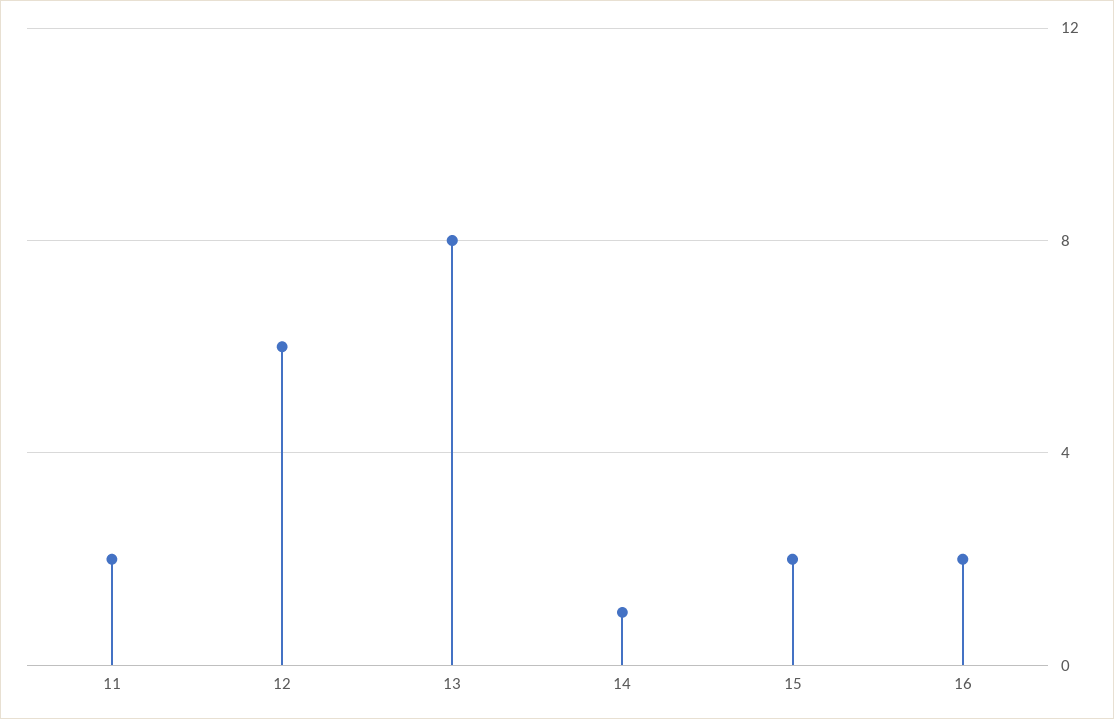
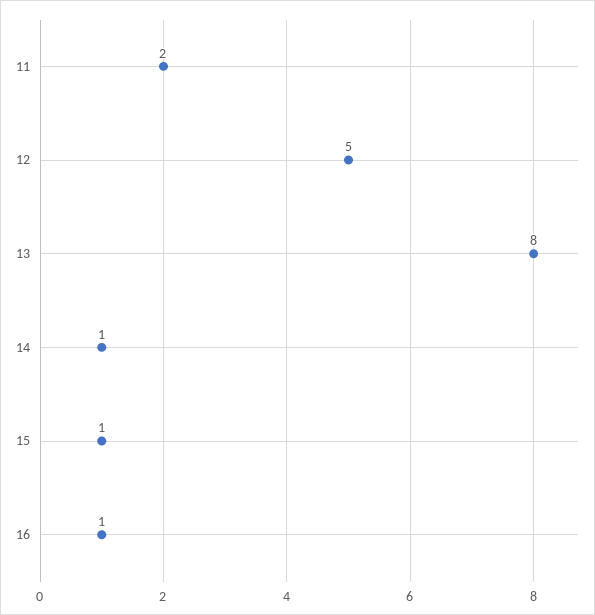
12: 6 -> 5
15: 2 -> 1
16: 2 -> 1

